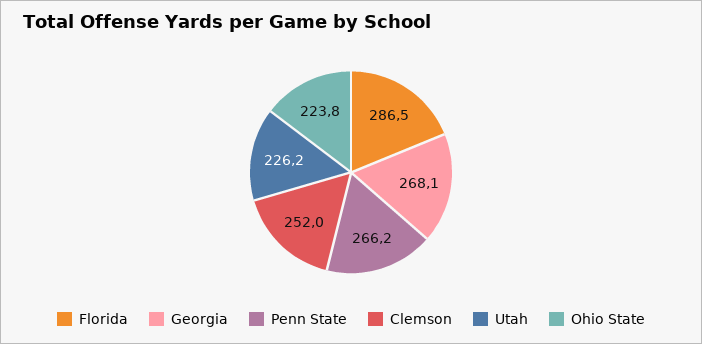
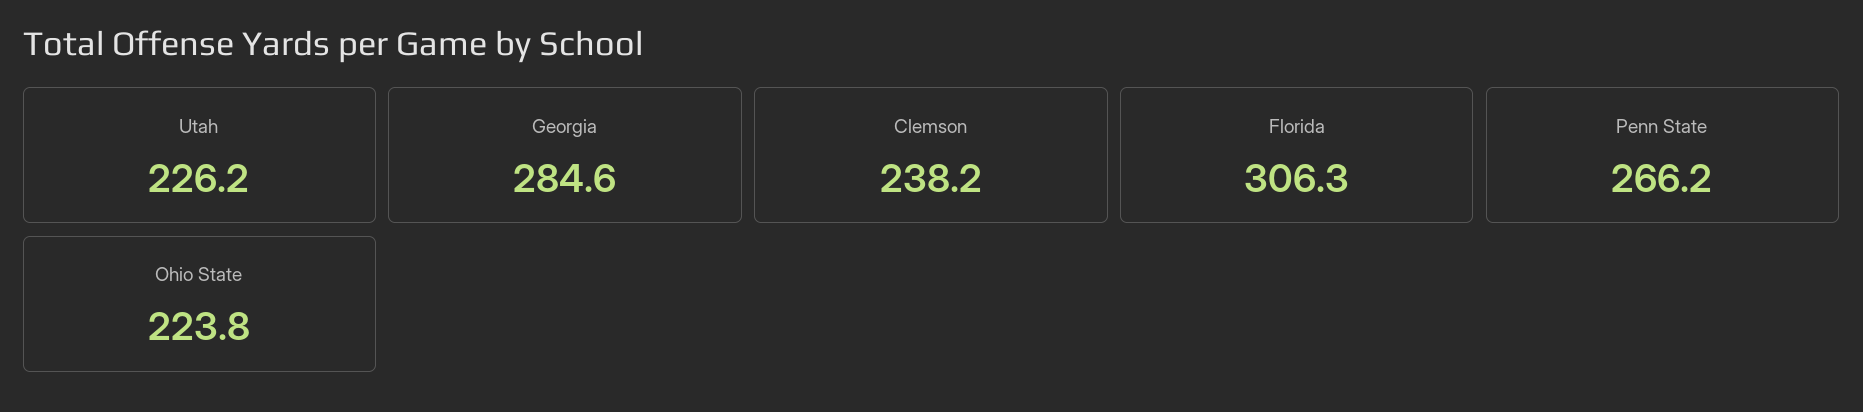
Florida: 286.5 -> 306.3
Georgia: 268.1 -> 284.6
Clemson: 252 -> 238.2

